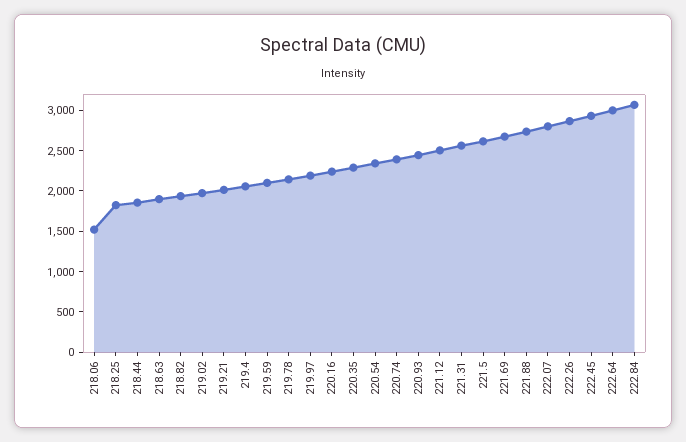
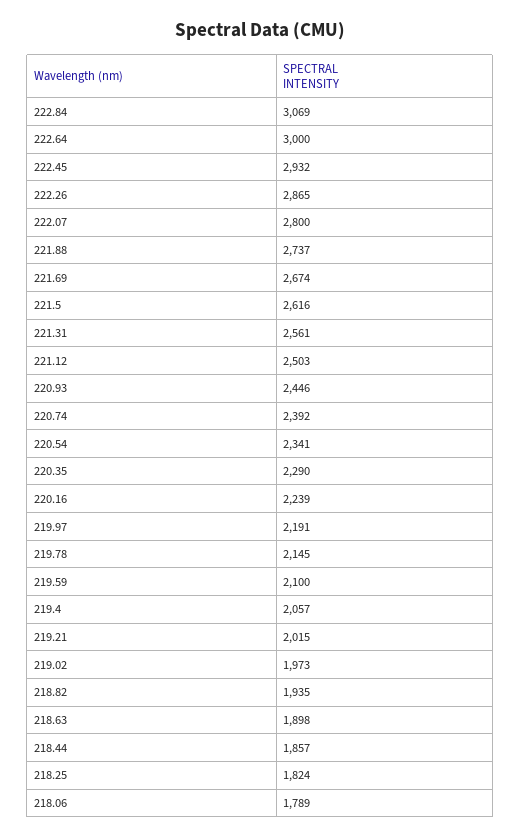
218.06: 1500 -> 1789

